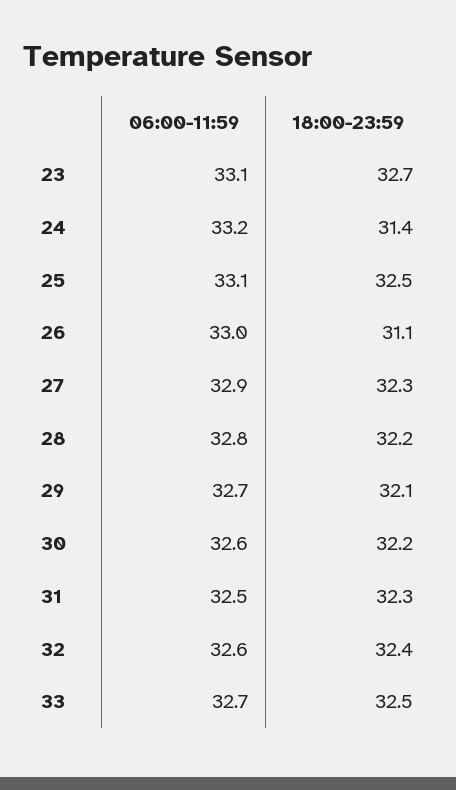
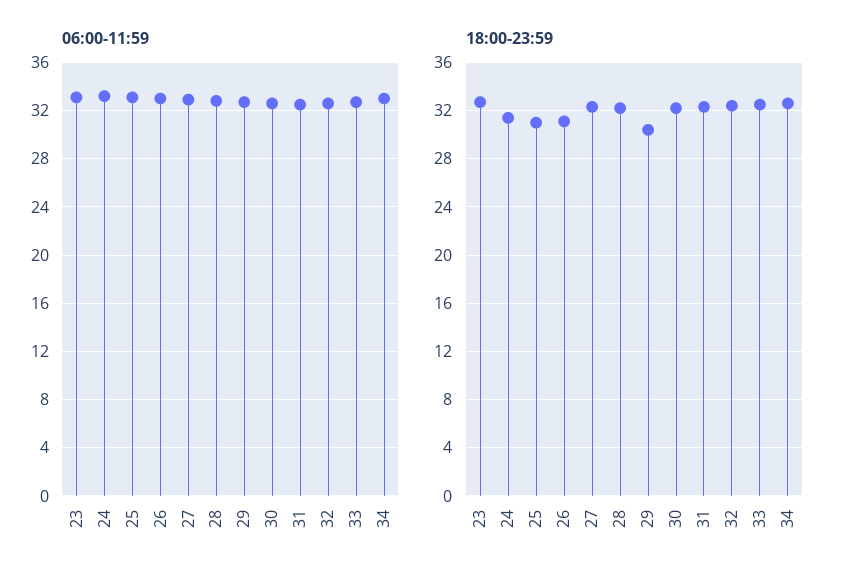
18:00-23:59, 25: 32.5 -> 31
18:00-23:59, 29: 32.1 -> 30.5
06:00-11:59, 34: none -> 33
18:00-23:59, 34: none -> 32.5

